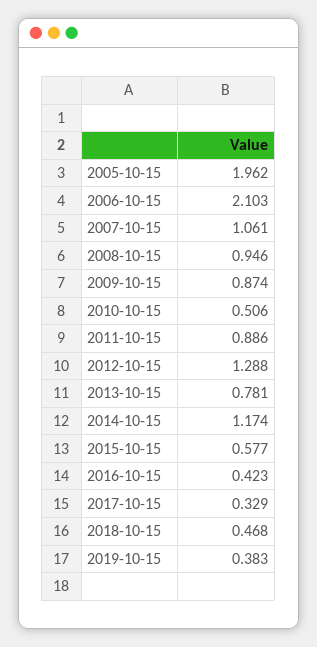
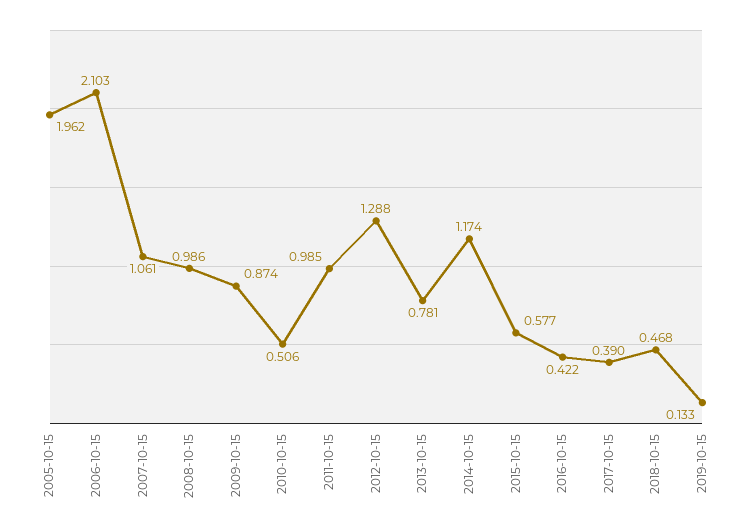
2008-10-15: 0.946 -> 0.986
2011-10-15: 0.886 -> 0.985
2016-10-15: 0.423 -> 0.422
2017-10-15: 0.329 -> 0.39
2019-10-15: 0.383 -> 0.133

